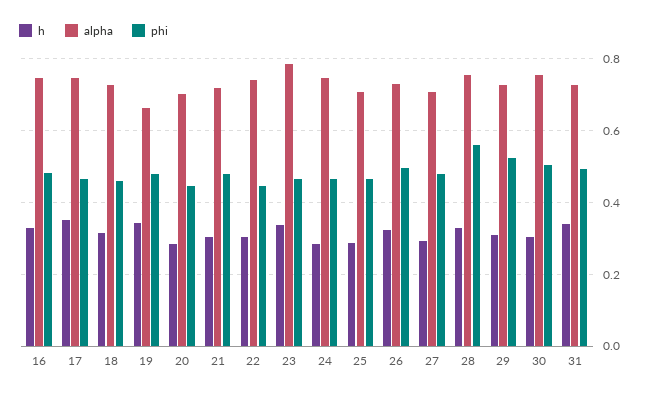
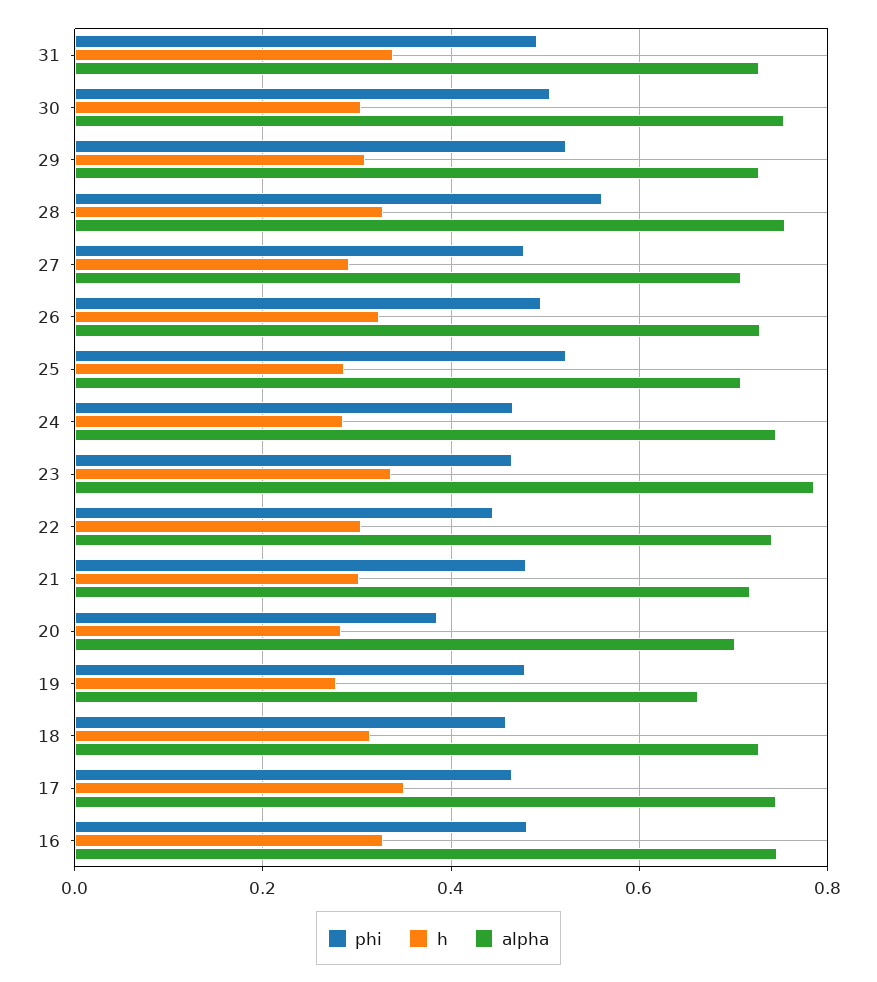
h, 19: 0.34 -> 0.28
phi, 20: 0.44 -> 0.38
phi, 25: 0.46 -> 0.52

